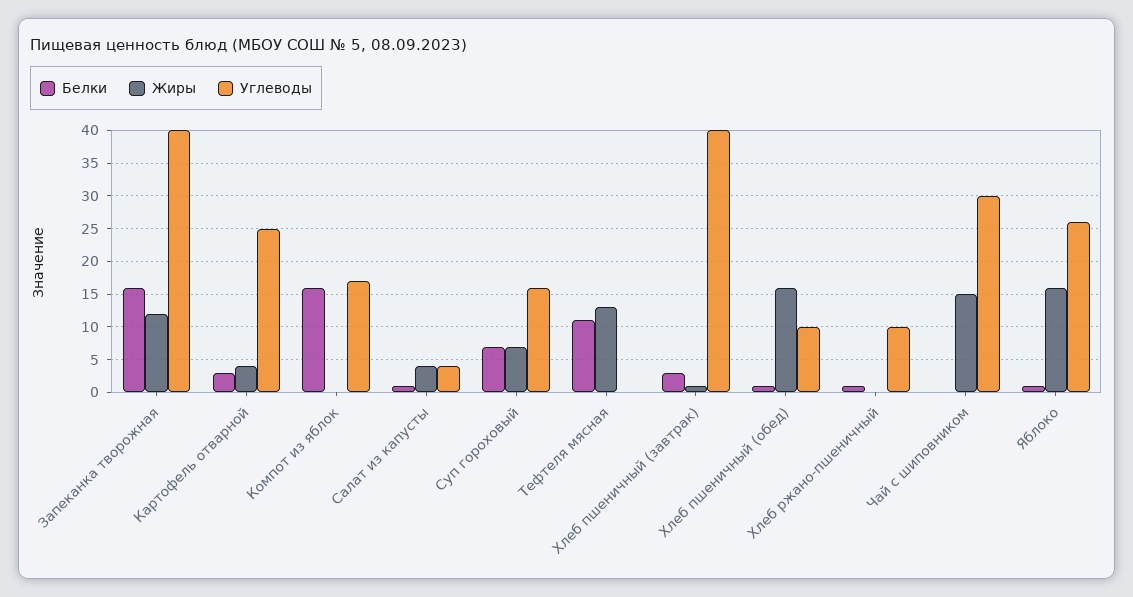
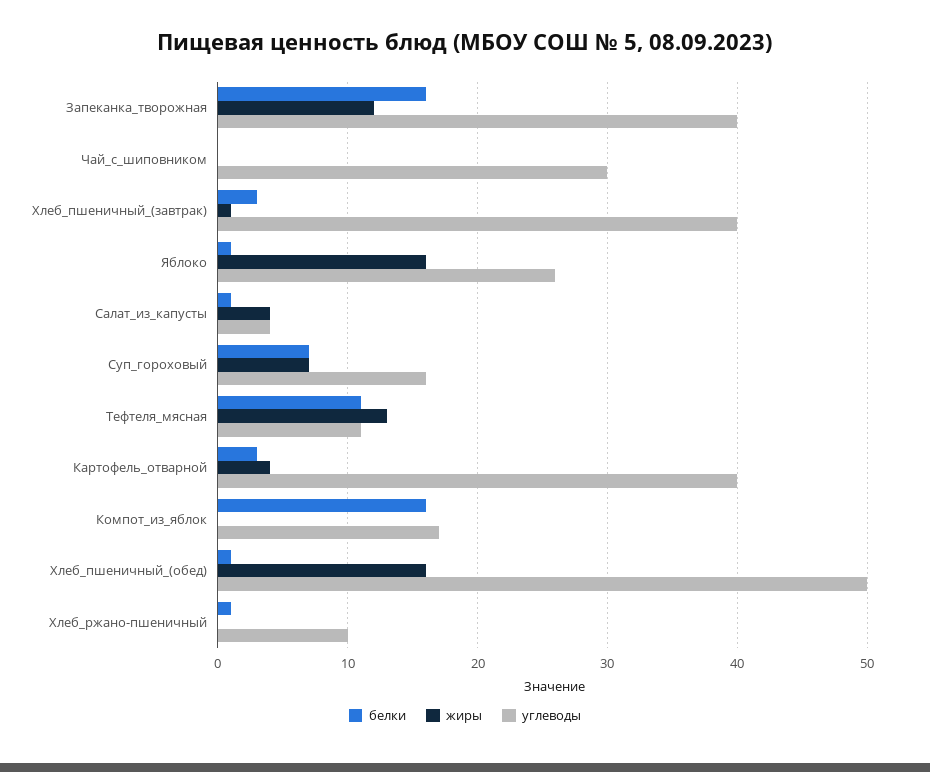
Углеводы, Картофель отварной: 25 -> 40
Углеводы, Тефтеля мясная: 0 -> 11
Углеводы, Хлеб пшеничный (обед): 10 -> 50
Жиры, Чай с шиповником: 15 -> 0

